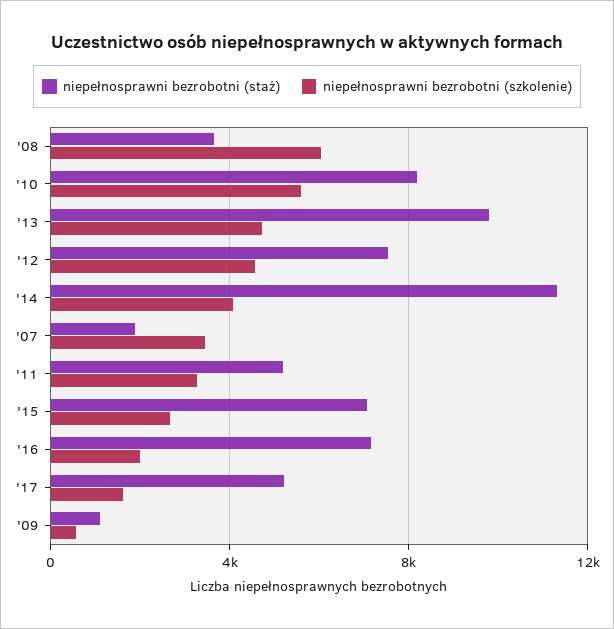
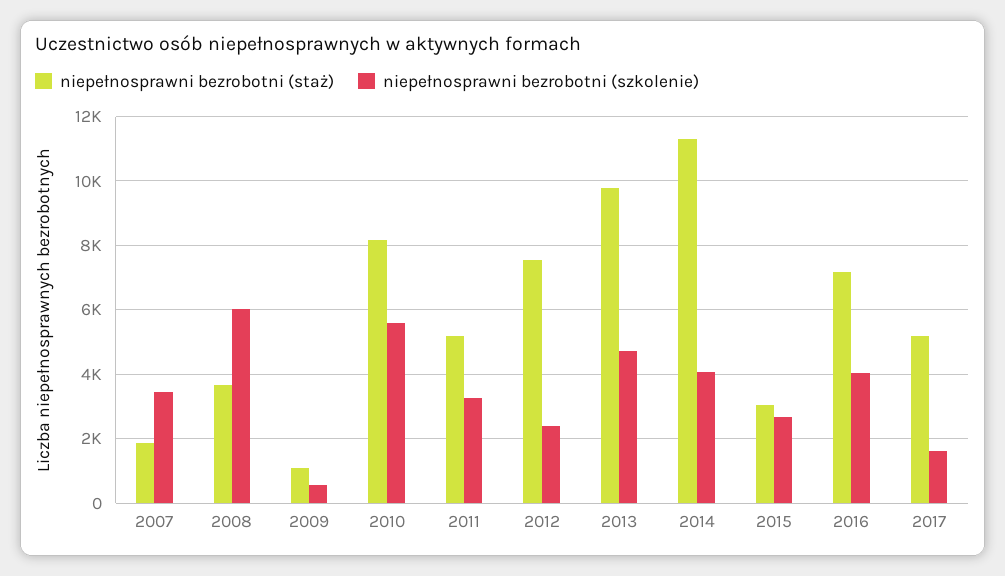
niepełnosprawni bezrobotni (szkolenie), '12: 4500 -> 2400
niepełnosprawni bezrobotni (staż), '15: 7000 -> 3000
niepełnosprawni bezrobotni (szkolenie), '16: 2000 -> 4000

